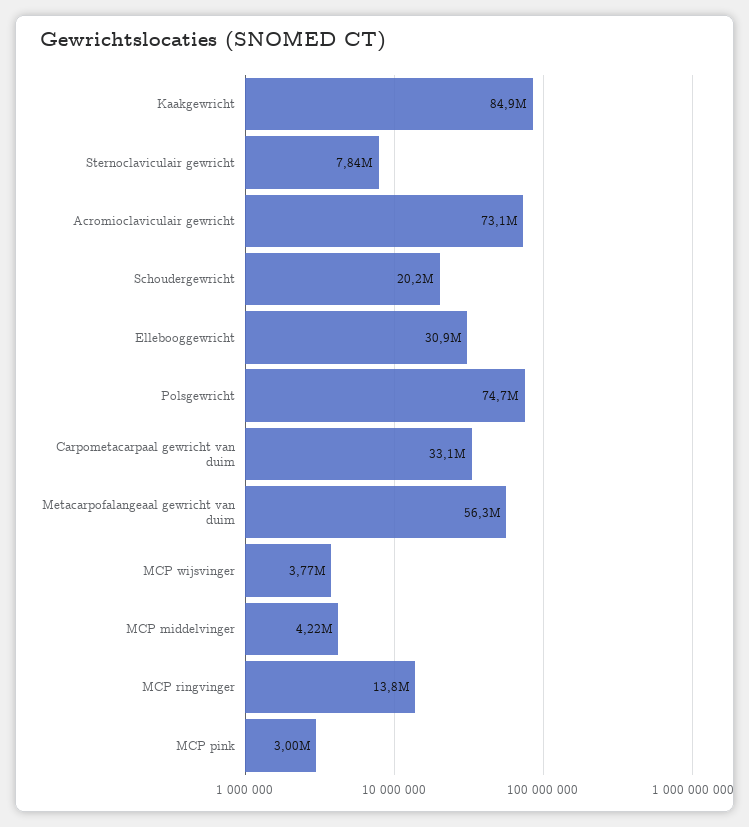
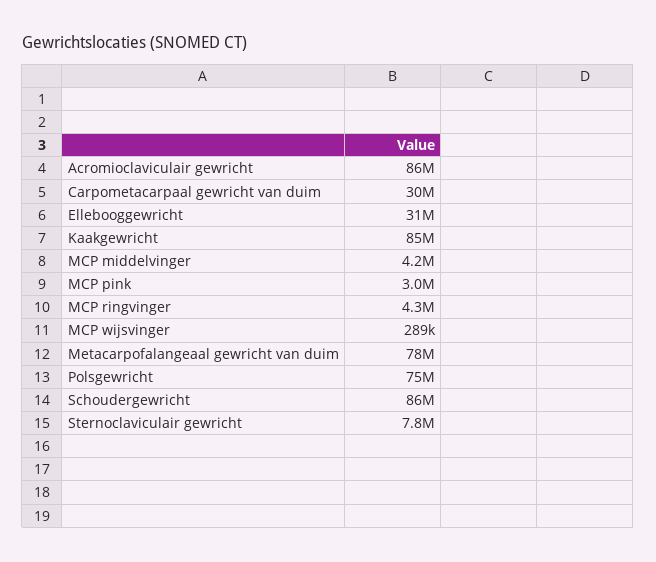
Acromioclaviculair gewricht: 73100000 -> 86000000
Schoudergewricht: 20200000 -> 86000000
Carpometacarpaal gewricht van duim: 33100000 -> 30000000
Metacarpofalangeaal gewricht van duim: 56300000 -> 78000000
MCP wijsvinger: 3770000 -> 289000
MCP ringvinger: 13800000 -> 4300000

